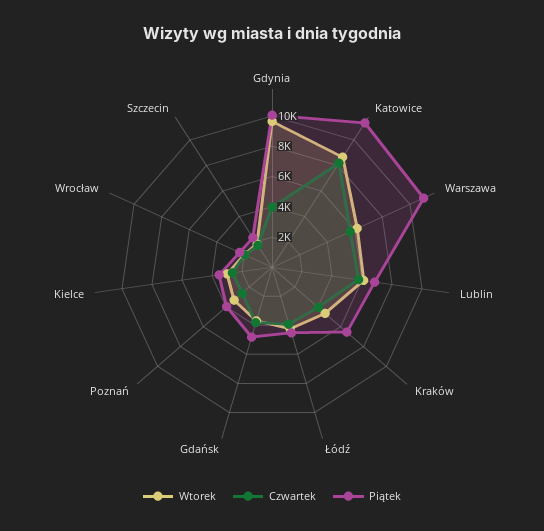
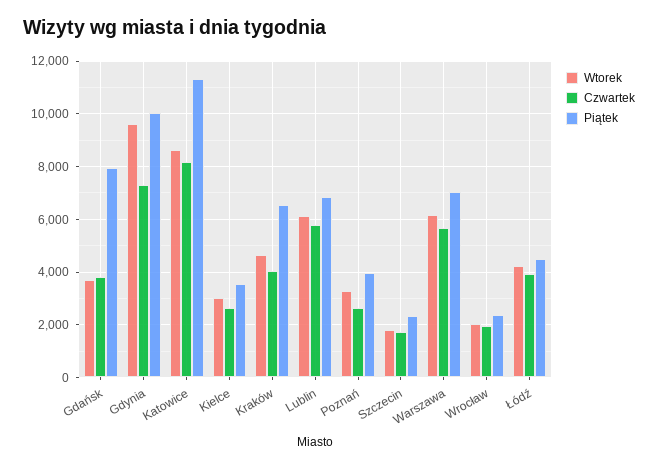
Czwartek, Gdynia: 4000 -> 7250
Piątek, Warszawa: 11000 -> 7000
Piątek, Gdańsk: 5000 -> 8000

